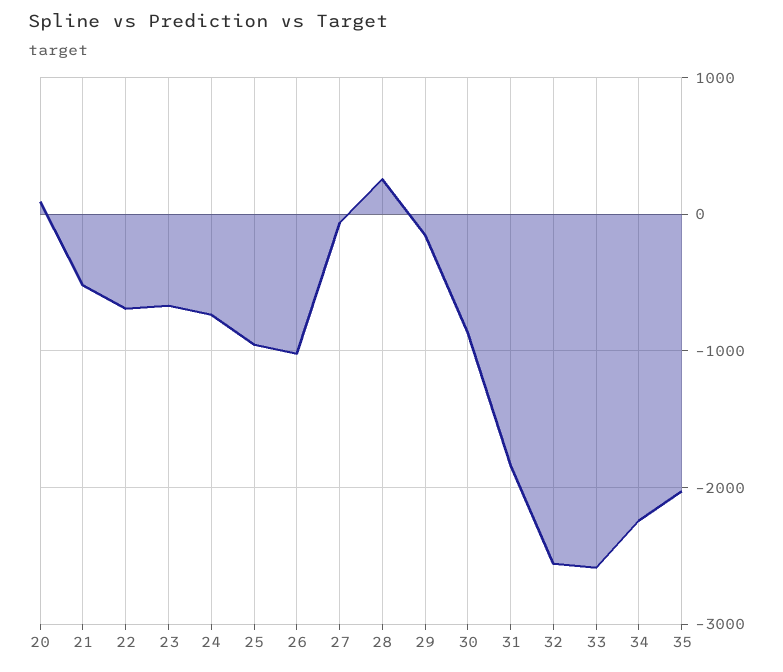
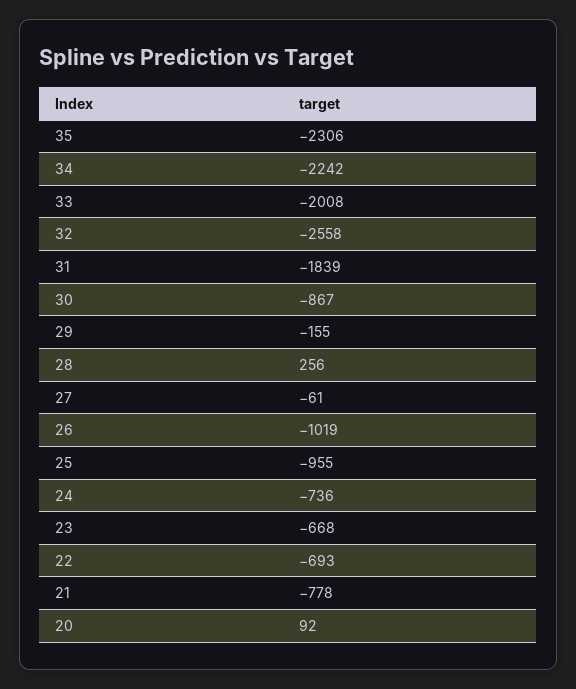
21: -500 -> -778
33: -2600 -> -2008
35: -2000 -> -2306

